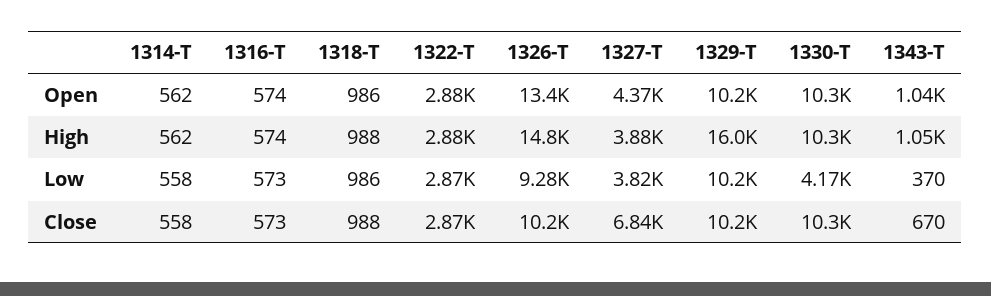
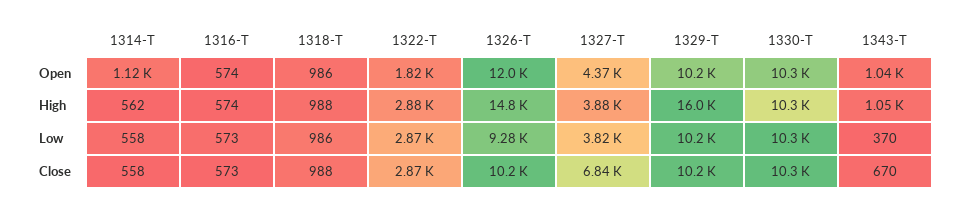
1314-T, Open: 562 -> 1120
1322-T, Open: 2880 -> 1820
1326-T, Open: 13400 -> 12000
1330-T, Low: 4170 -> 10300

